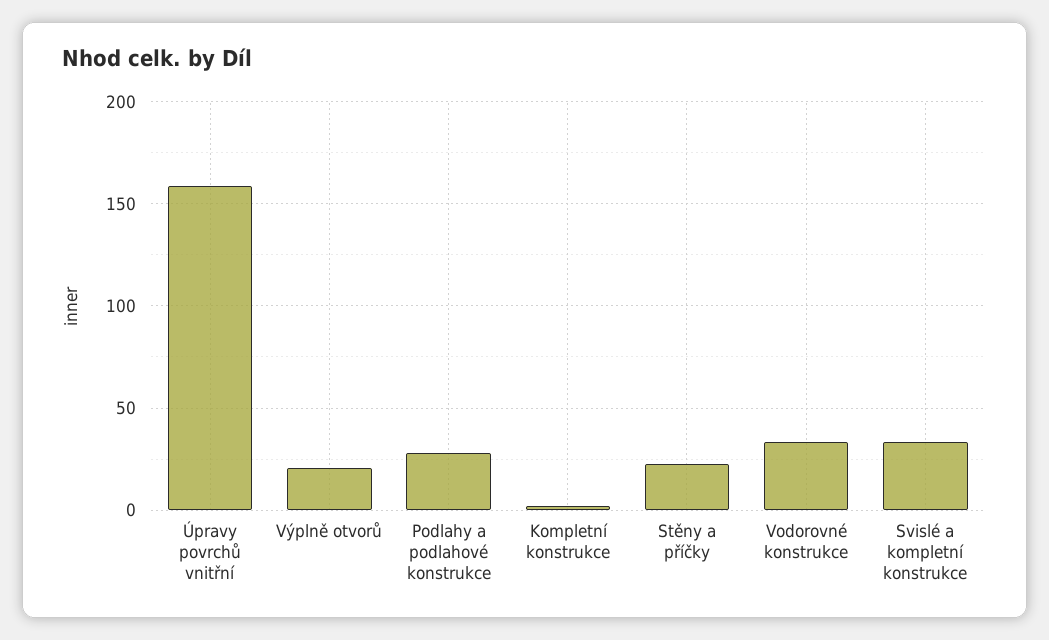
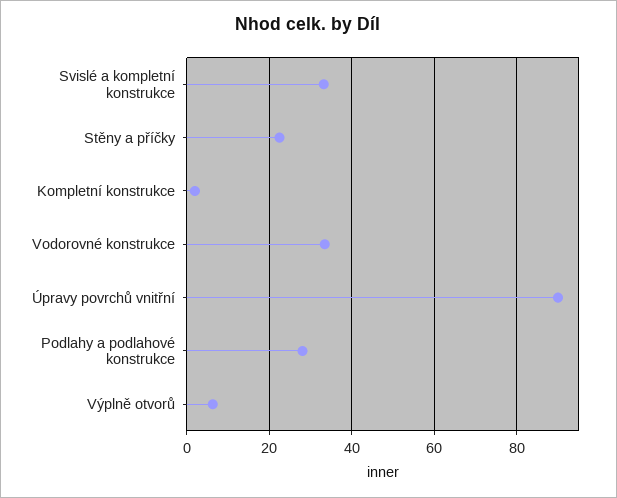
Úpravy povrchů vnitřní: 160 -> 90
Výplně otvorů: 20 -> 6

